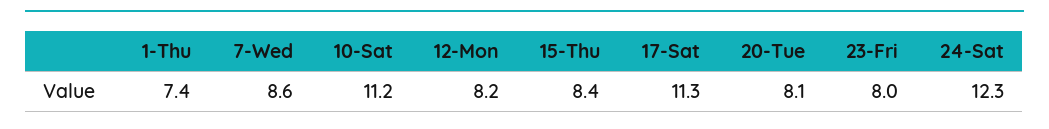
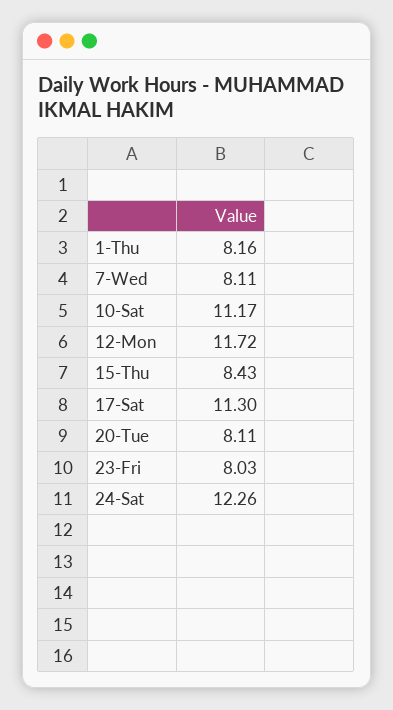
1-Thu: 7.4 -> 8.16
7-Wed: 8.6 -> 8.11
12-Mon: 8.2 -> 11.72

